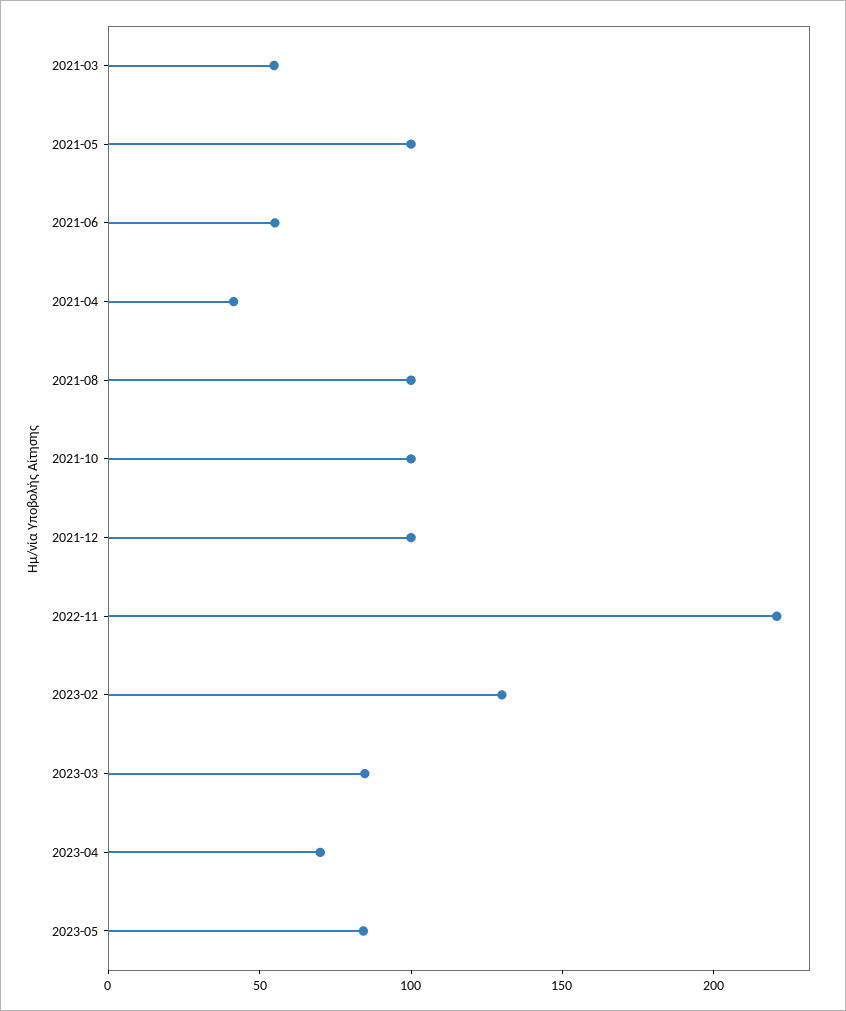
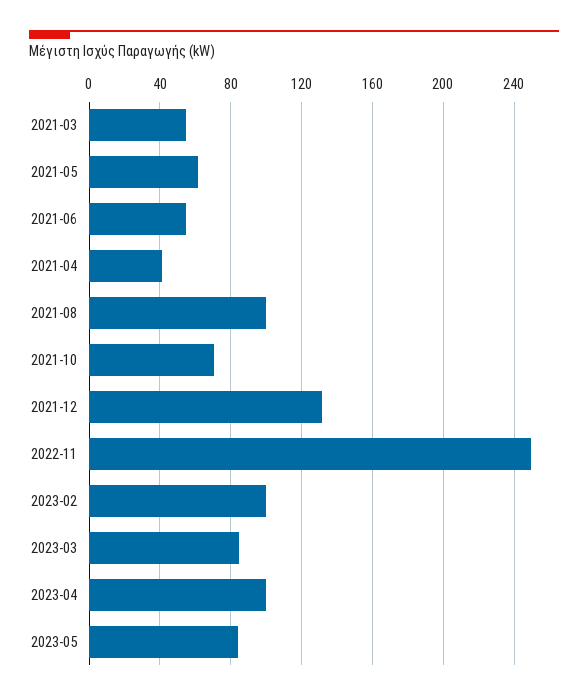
2021-05: 100 -> 60
2021-10: 100 -> 70
2021-12: 100 -> 130
2022-11: 220 -> 250
2023-02: 130 -> 100
2023-04: 70 -> 100

